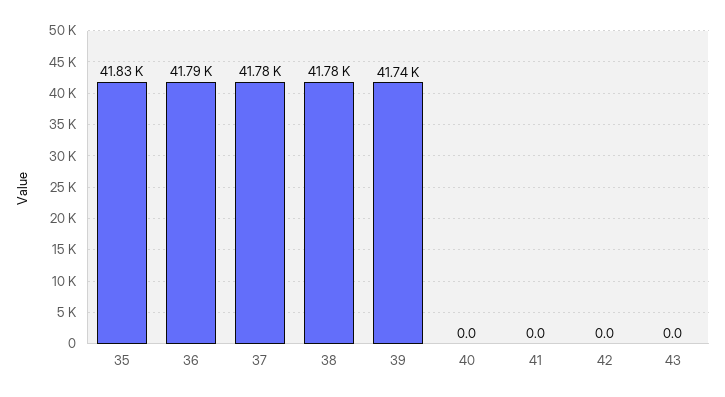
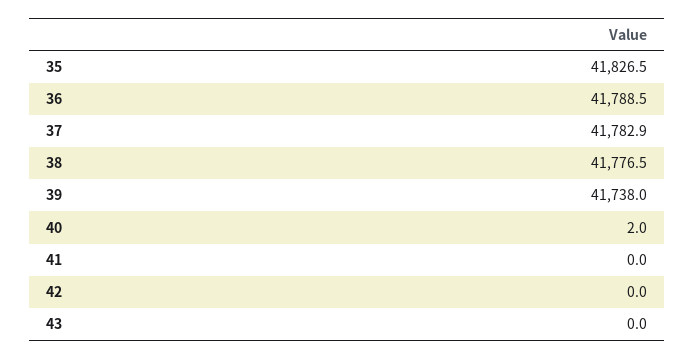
40: 0 -> 2

